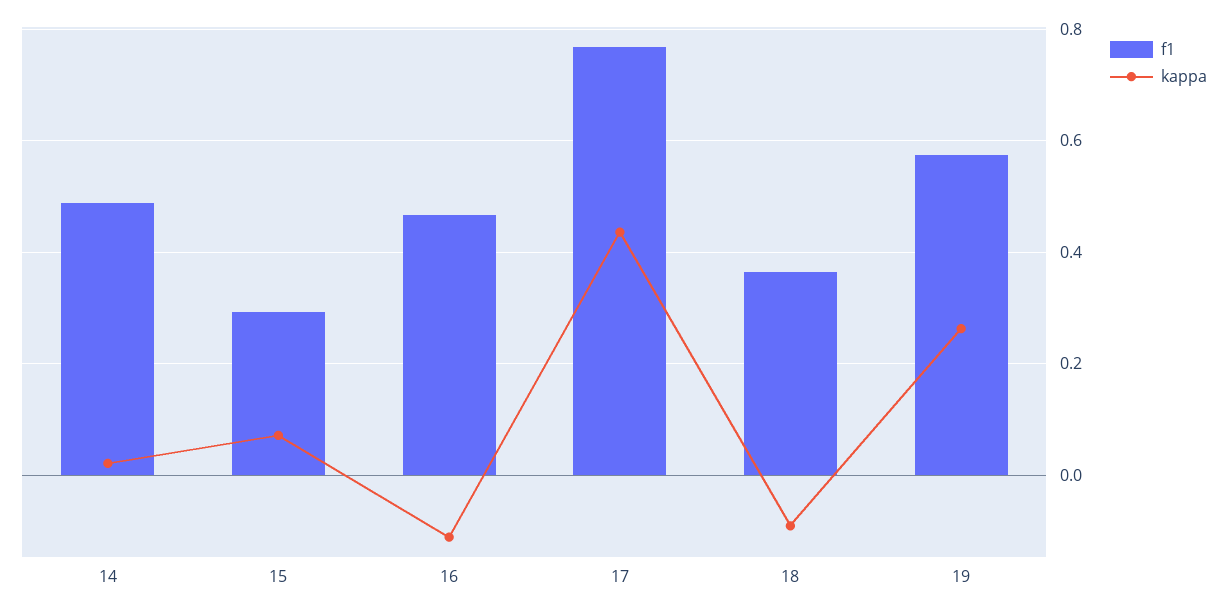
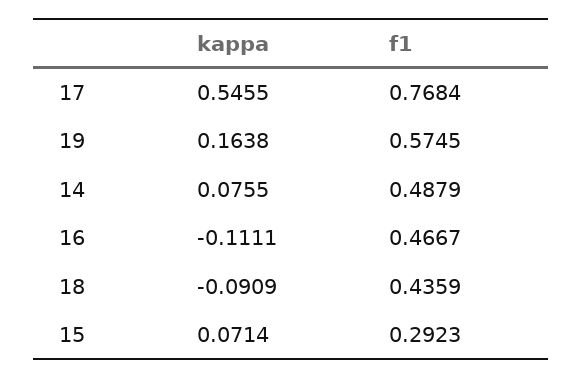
kappa, 14: 0.02 -> 0.0755
kappa, 17: 0.44 -> 0.5455
f1, 18: 0.36 -> 0.4359
kappa, 19: 0.26 -> 0.1638

